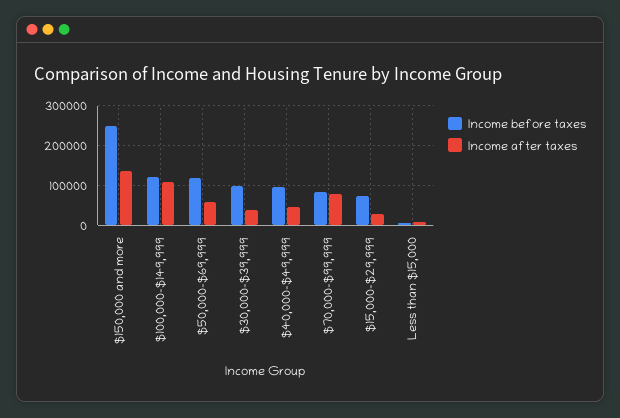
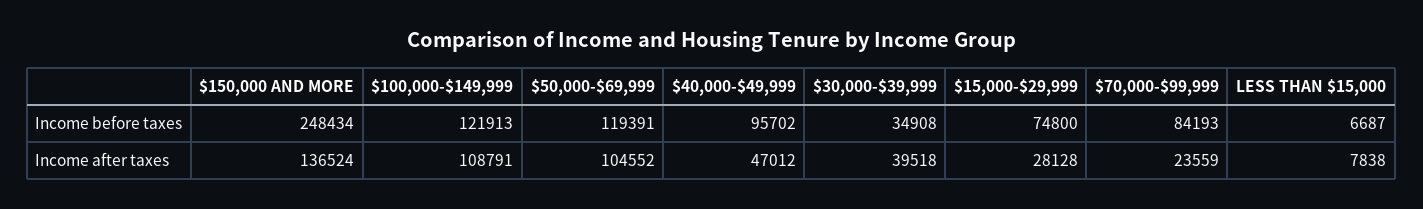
Income after taxes, $50,000-$69,999: 60000 -> 104552
Income before taxes, $30,000-$39,999: 100000 -> 34908
Income after taxes, $70,000-$99,999: 80000 -> 23559

